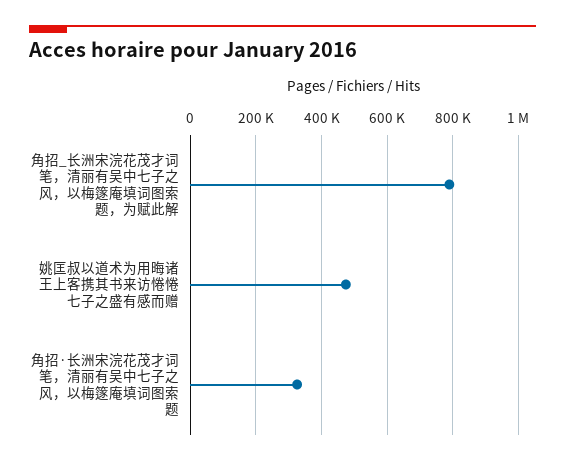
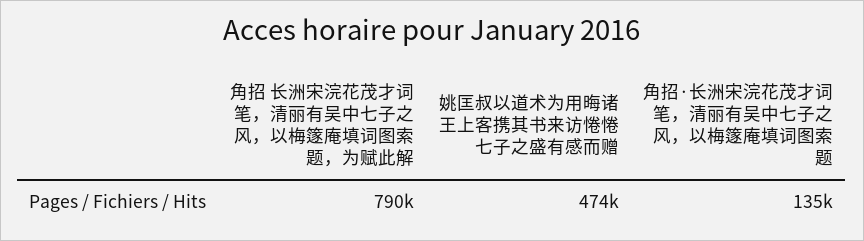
角招·长洲宋浣花茂才词笔，清丽有吴中七子之风，以梅篴庵填词图索题: 320000 -> 135000

